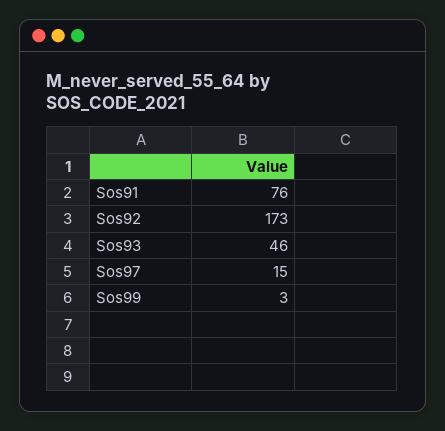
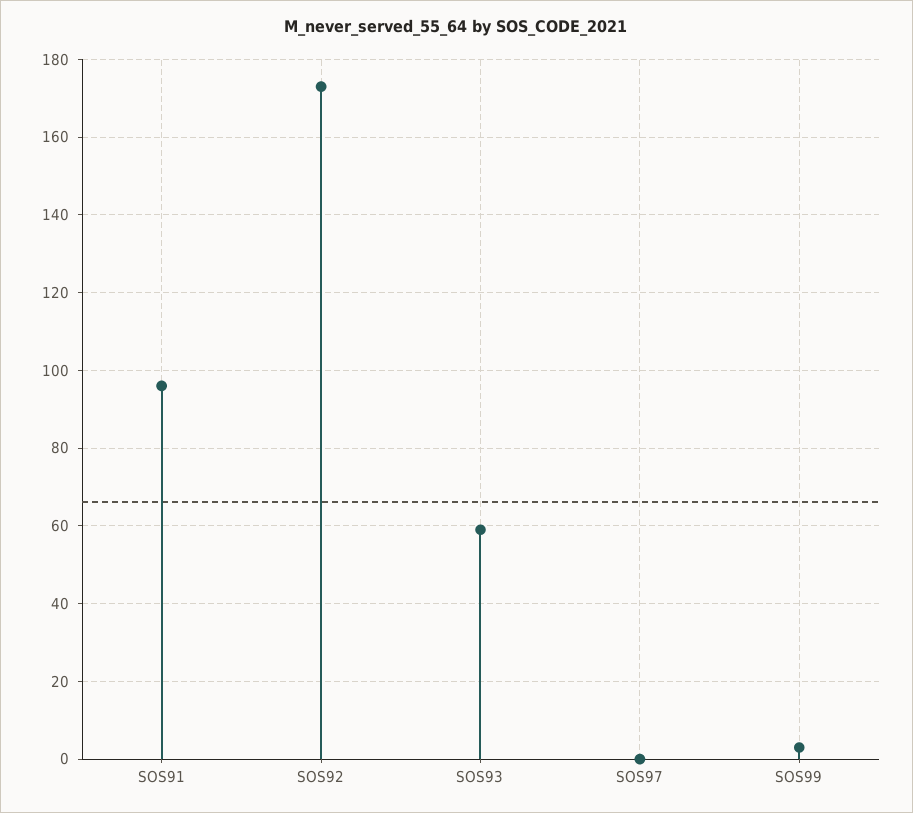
Sos91: 76 -> 95
Sos93: 46 -> 60
Sos97: 15 -> 0

